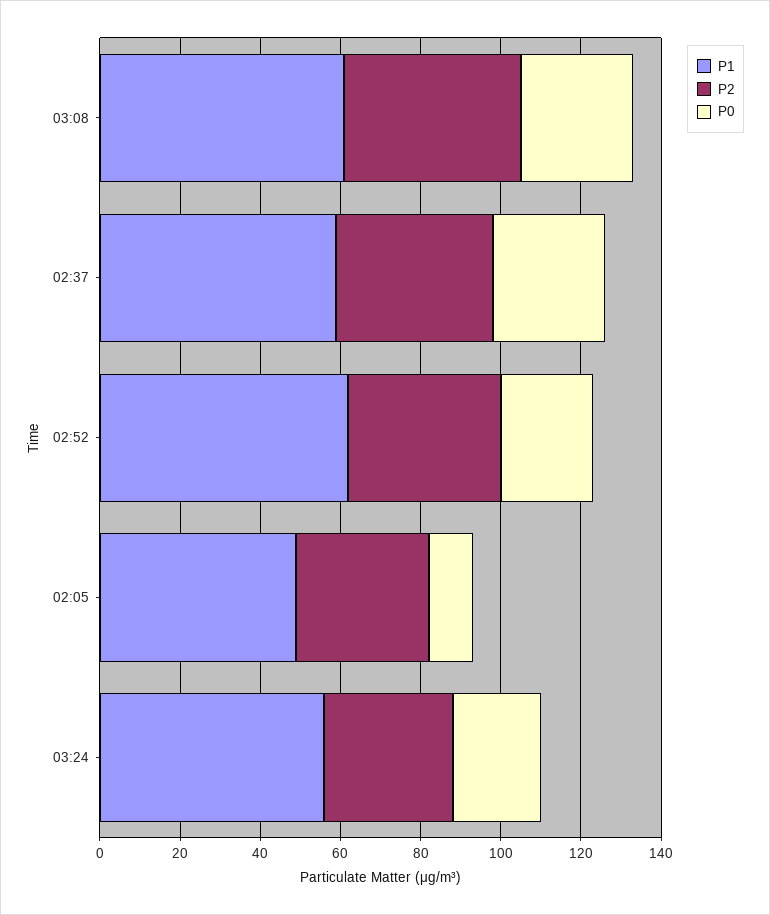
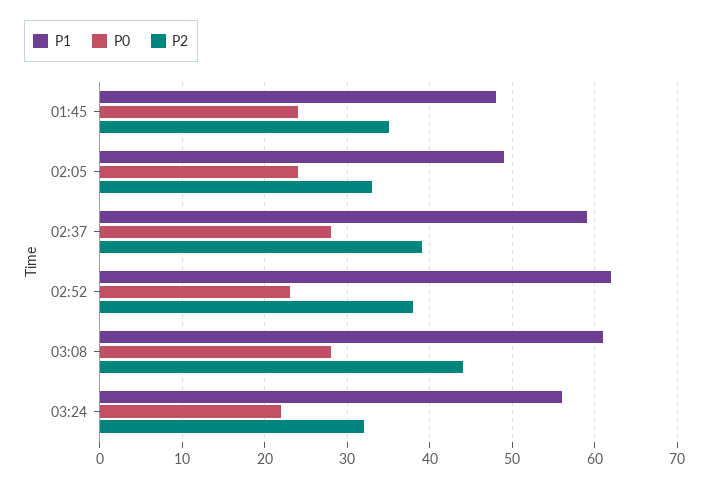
P0, 02:05: 10 -> 24
P1, 01:45: none -> 48
P0, 01:45: none -> 24
P2, 01:45: none -> 35

